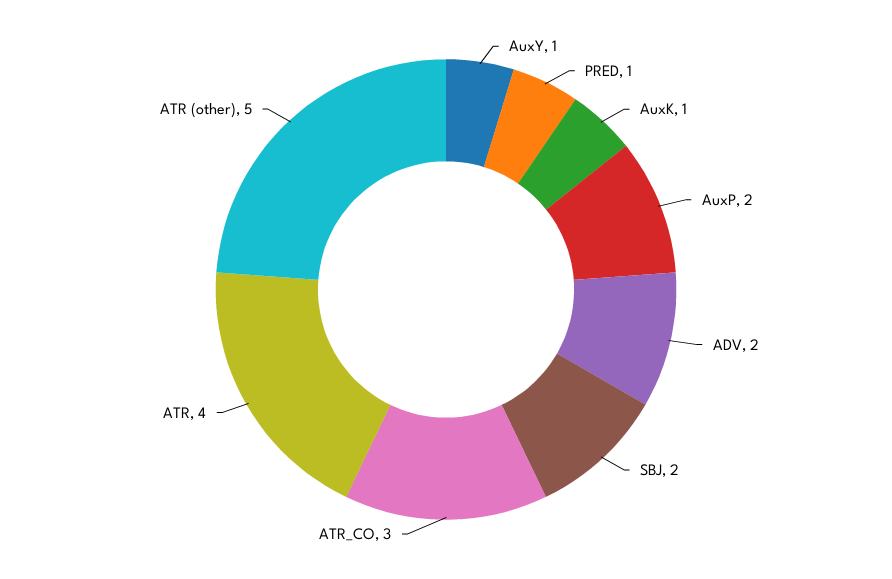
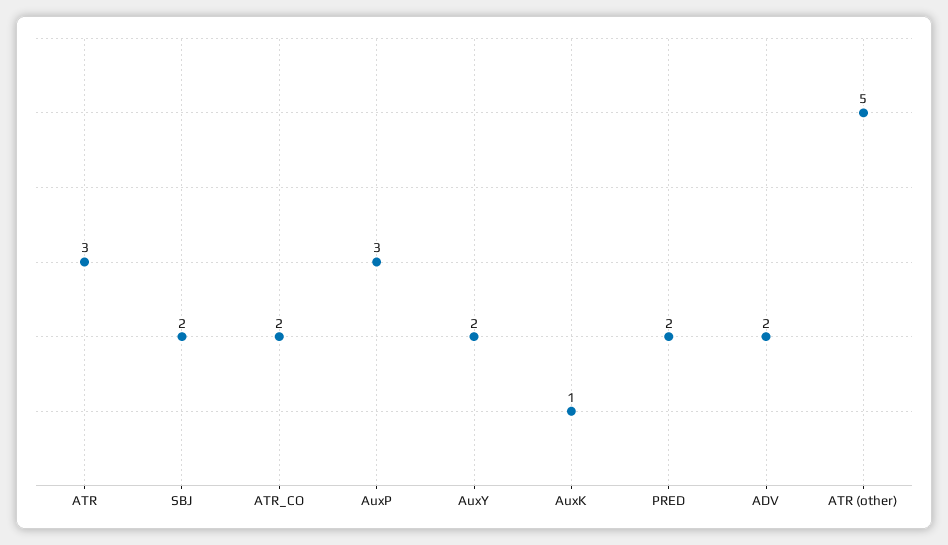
AuxY: 1 -> 2
PRED: 1 -> 2
AuxP: 2 -> 3
ATR_CO: 3 -> 2
ATR: 4 -> 3

